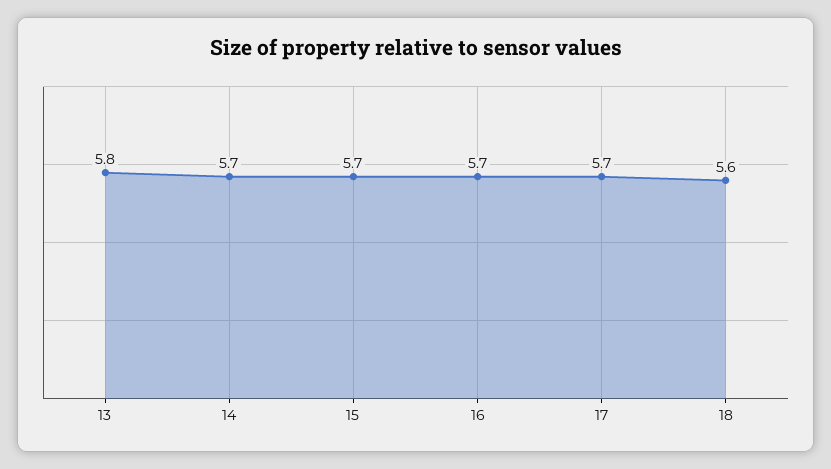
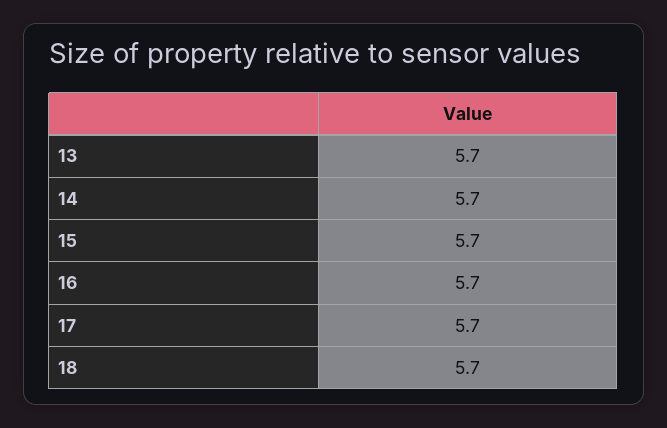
13: 5.8 -> 5.7
18: 5.6 -> 5.7

